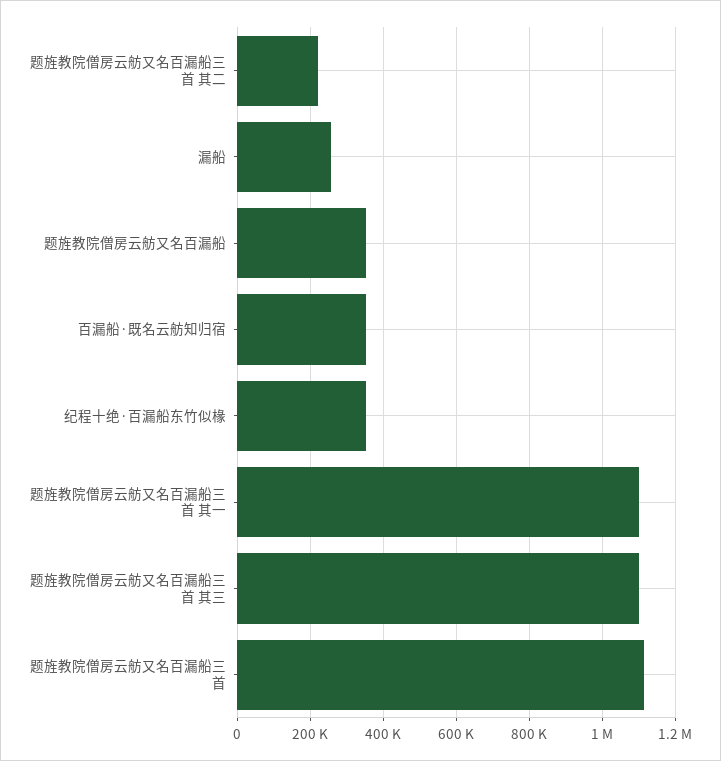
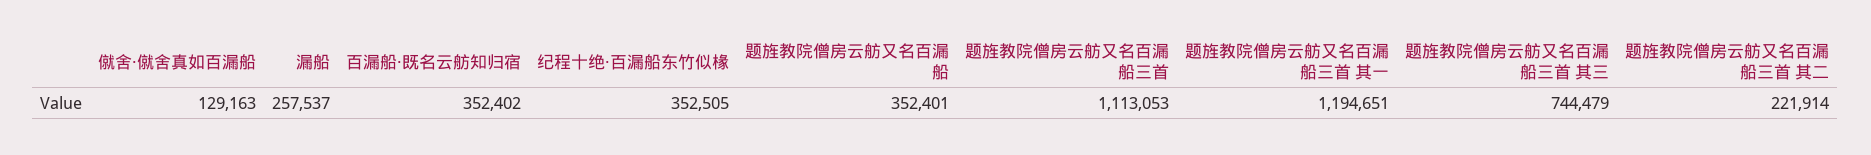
题旌教院僧房云舫又名百漏船三首 其一: 1100000 -> 1194651
题旌教院僧房云舫又名百漏船三首 其三: 1100000 -> 744479
僦舍·僦舍真如百漏船: none -> 129163

